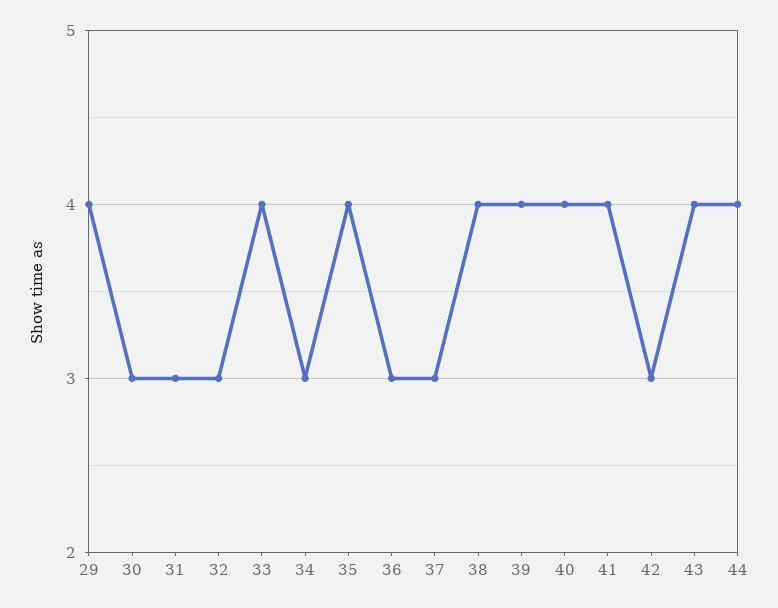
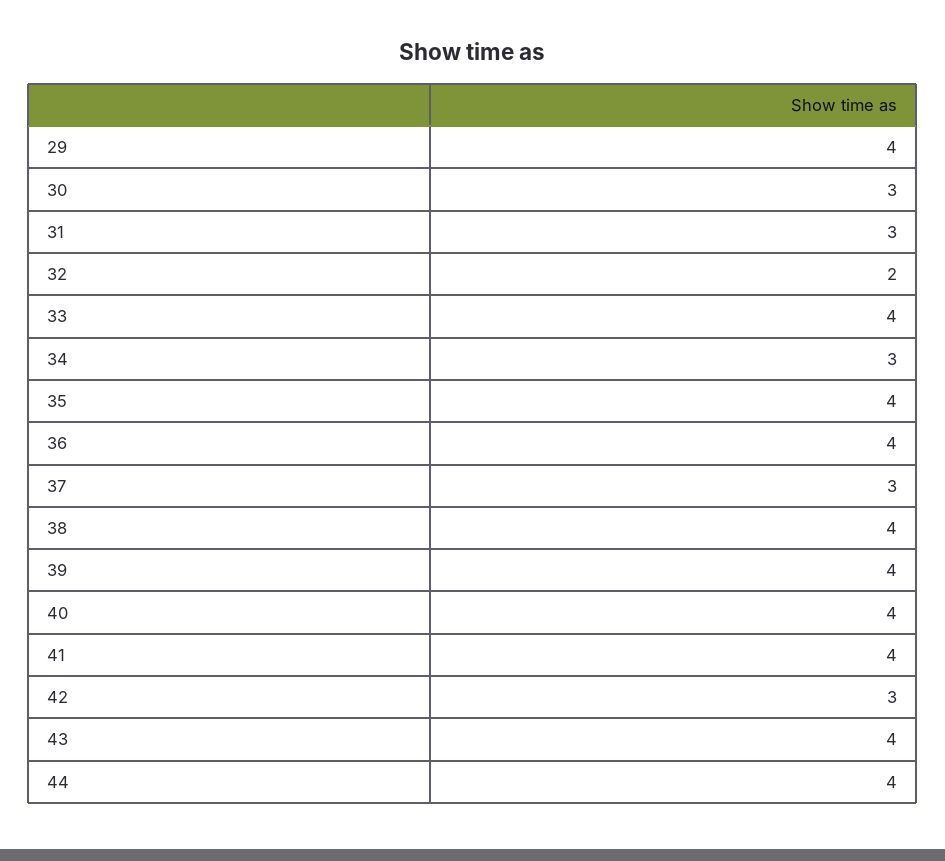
32: 3 -> 2
36: 3 -> 4

